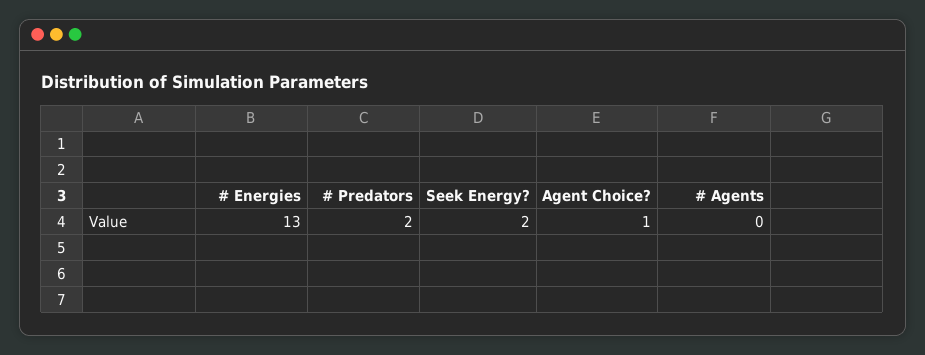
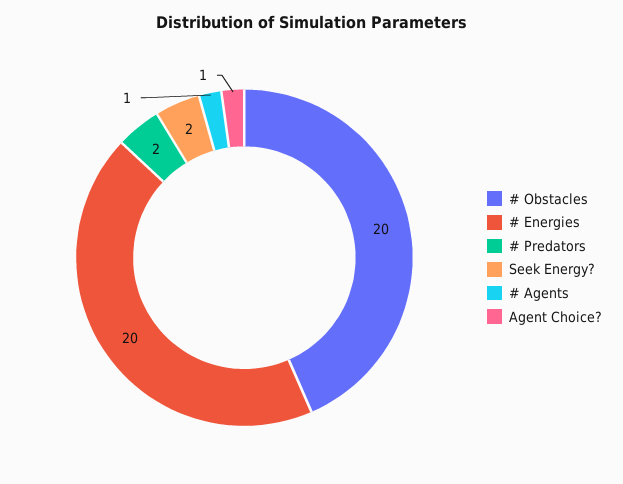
# Energies: 13 -> 20
# Agents: 0 -> 1
# Obstacles: none -> 20

